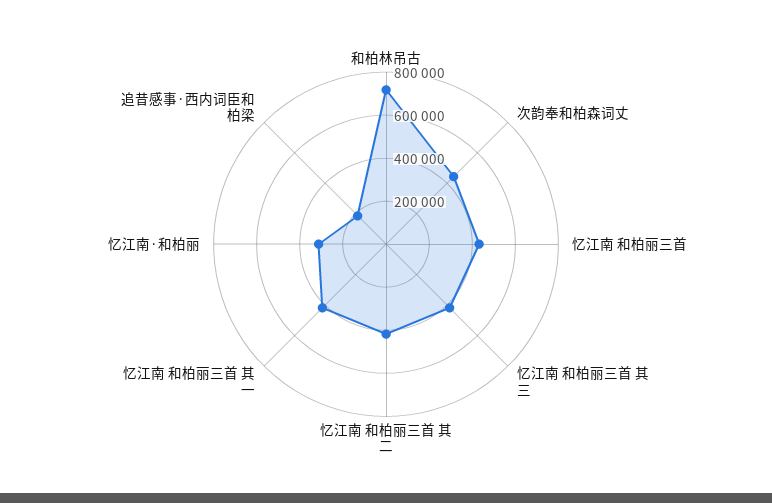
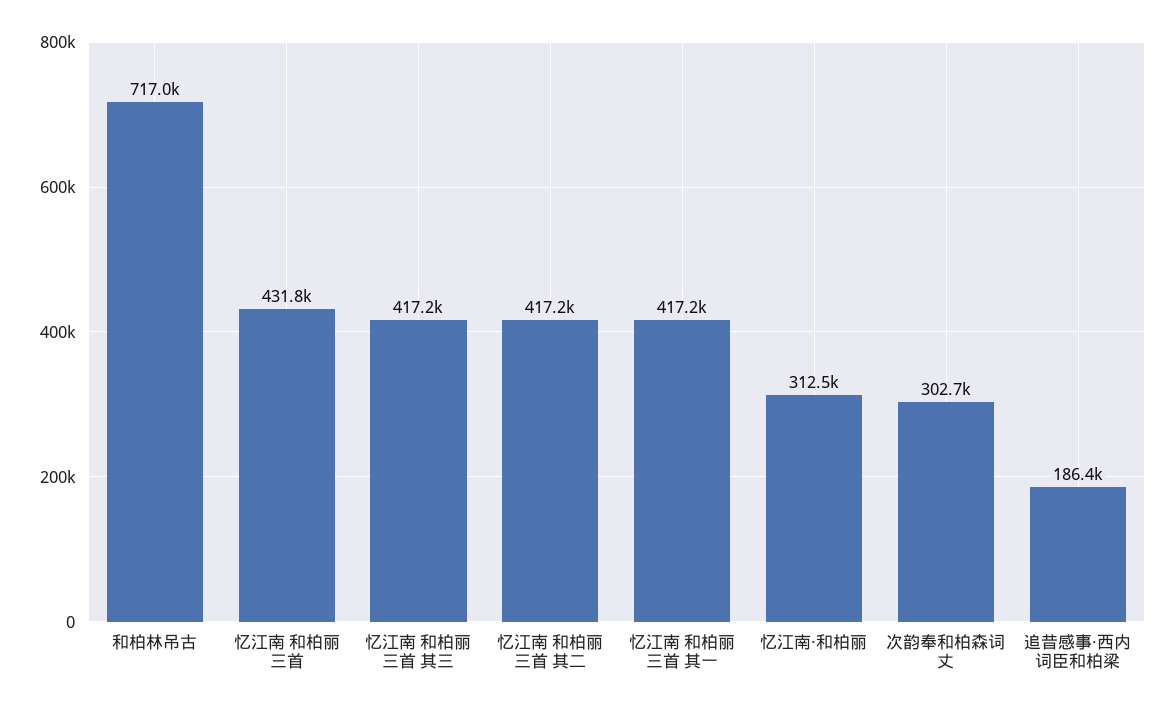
次韵奉和柏森词丈: 450000 -> 302700

